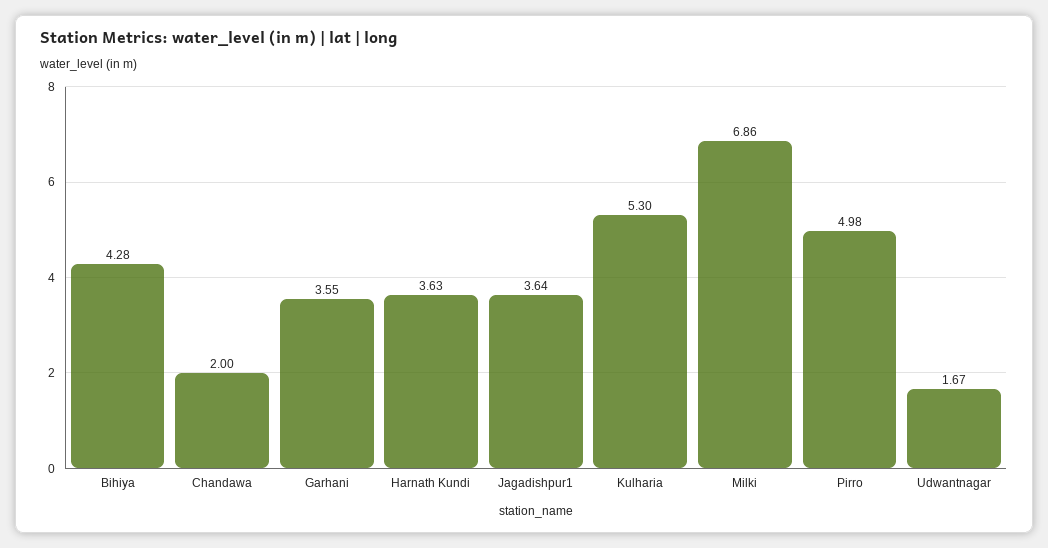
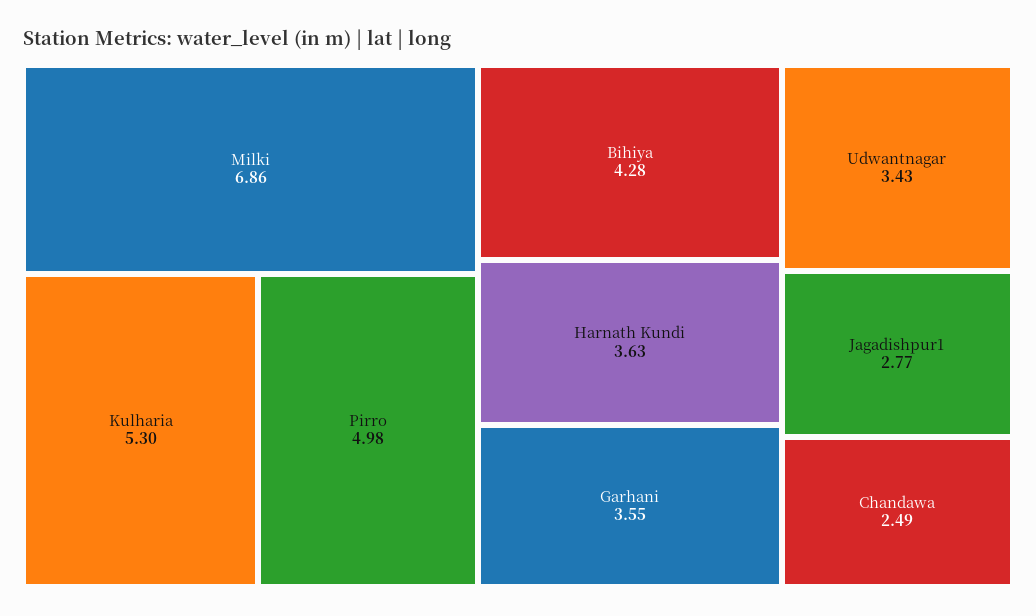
Chandawa: 2 -> 2.49
Jagadishpur1: 3.64 -> 2.77
Udwantnagar: 1.67 -> 3.43

